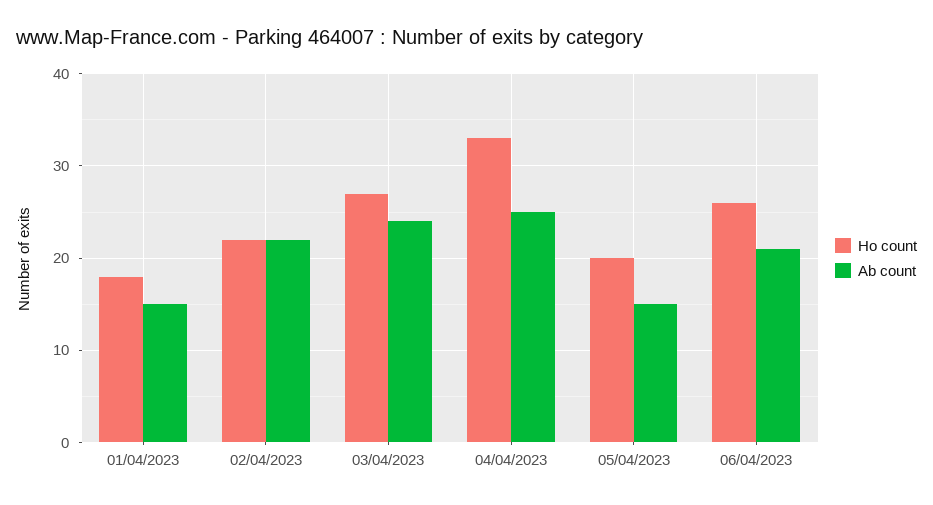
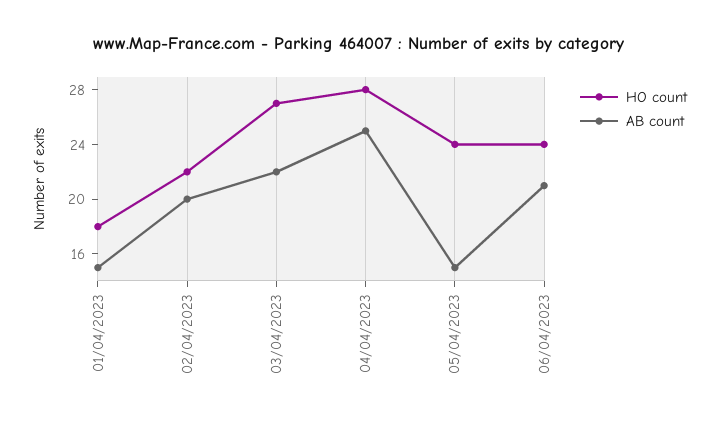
Ab count, 02/04/2023: 22 -> 20
Ab count, 03/04/2023: 24 -> 22
Ho count, 04/04/2023: 33 -> 28
Ho count, 05/04/2023: 20 -> 24
Ho count, 06/04/2023: 26 -> 24

